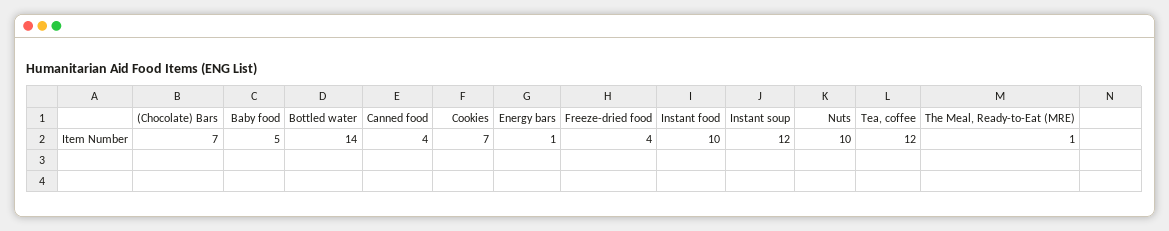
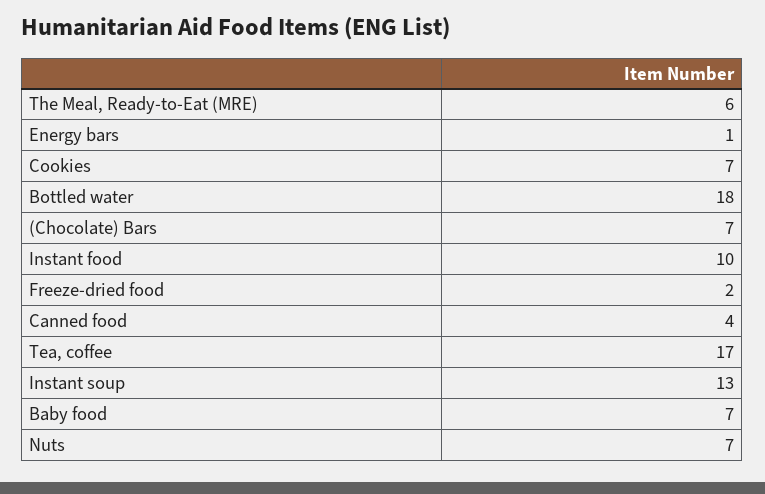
Baby food: 5 -> 7
Bottled water: 14 -> 18
Freeze-dried food: 4 -> 2
Instant soup: 12 -> 13
Nuts: 10 -> 7
Tea, coffee: 12 -> 17
The Meal, Ready-to-Eat (MRE): 1 -> 6

